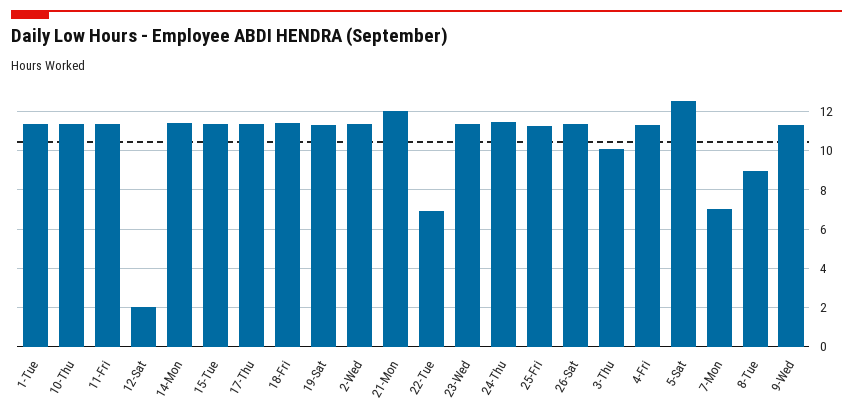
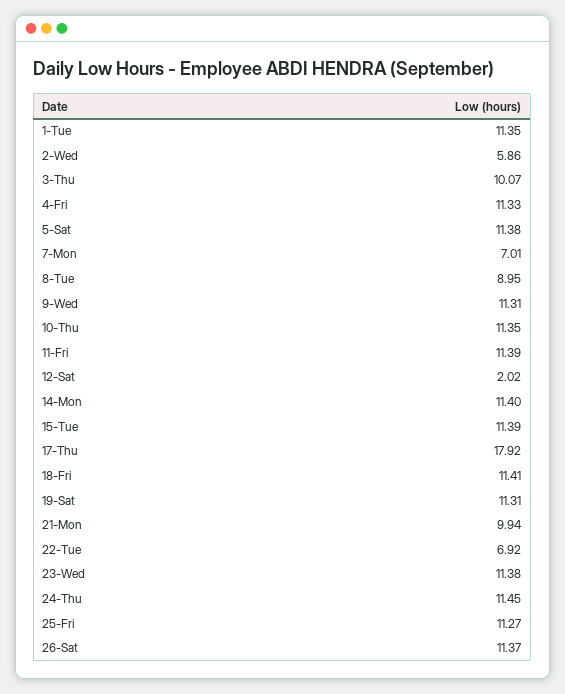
17-Thu: 11.5 -> 17.92
2-Wed: 11.5 -> 5.86
21-Mon: 12 -> 9.94
5-Sat: 12.5 -> 11.38

